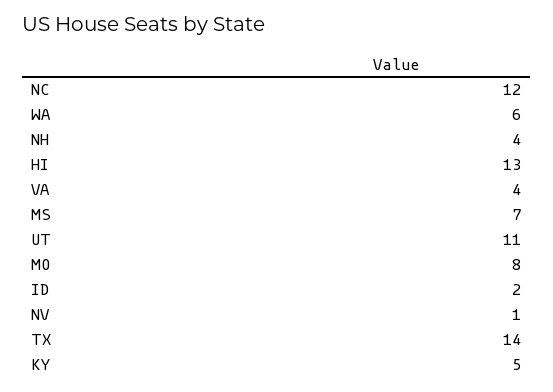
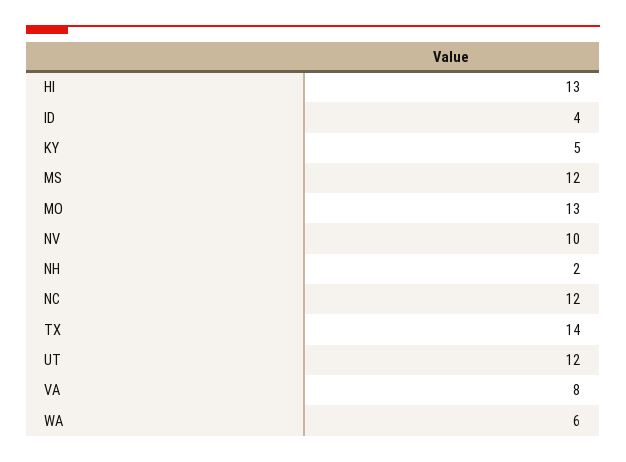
NH: 4 -> 2
VA: 4 -> 8
MS: 7 -> 12
UT: 11 -> 12
MO: 8 -> 13
ID: 2 -> 4
NV: 1 -> 10

